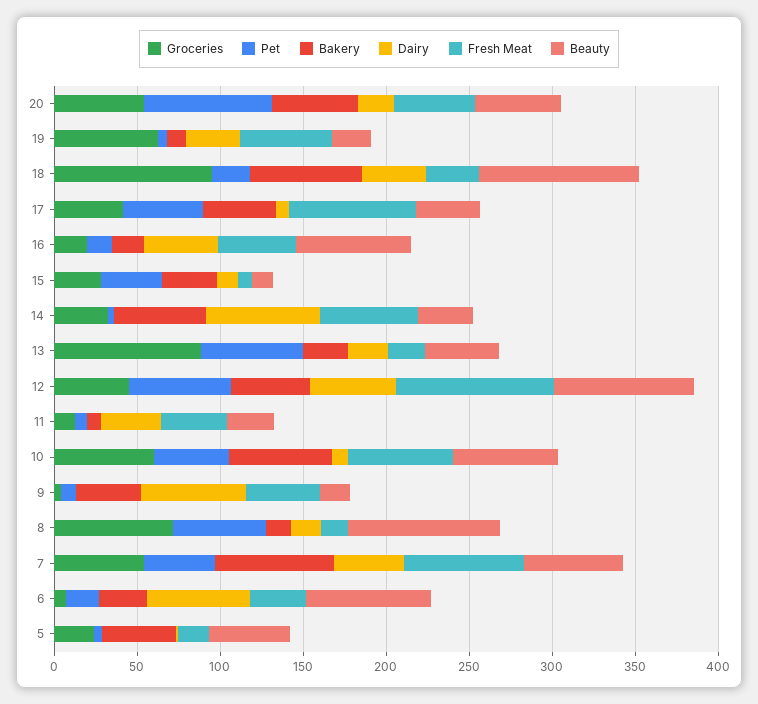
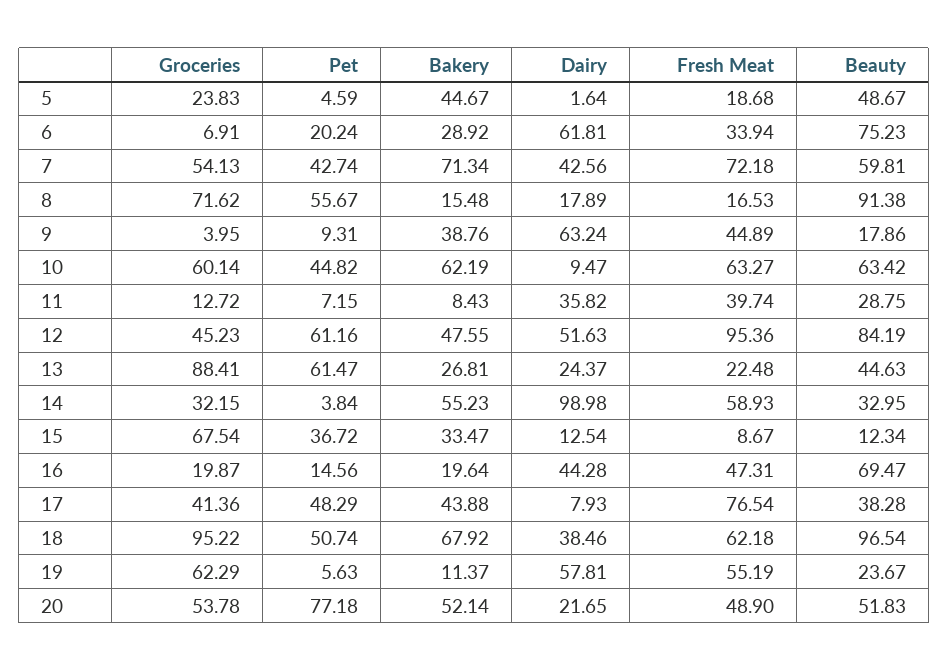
Dairy, 19: 30 -> 57.81
Pet, 18: 20 -> 50.74
Fresh Meat, 18: 30 -> 62.18
Groceries, 15: 30 -> 67.54
Dairy, 14: 70 -> 98.98

